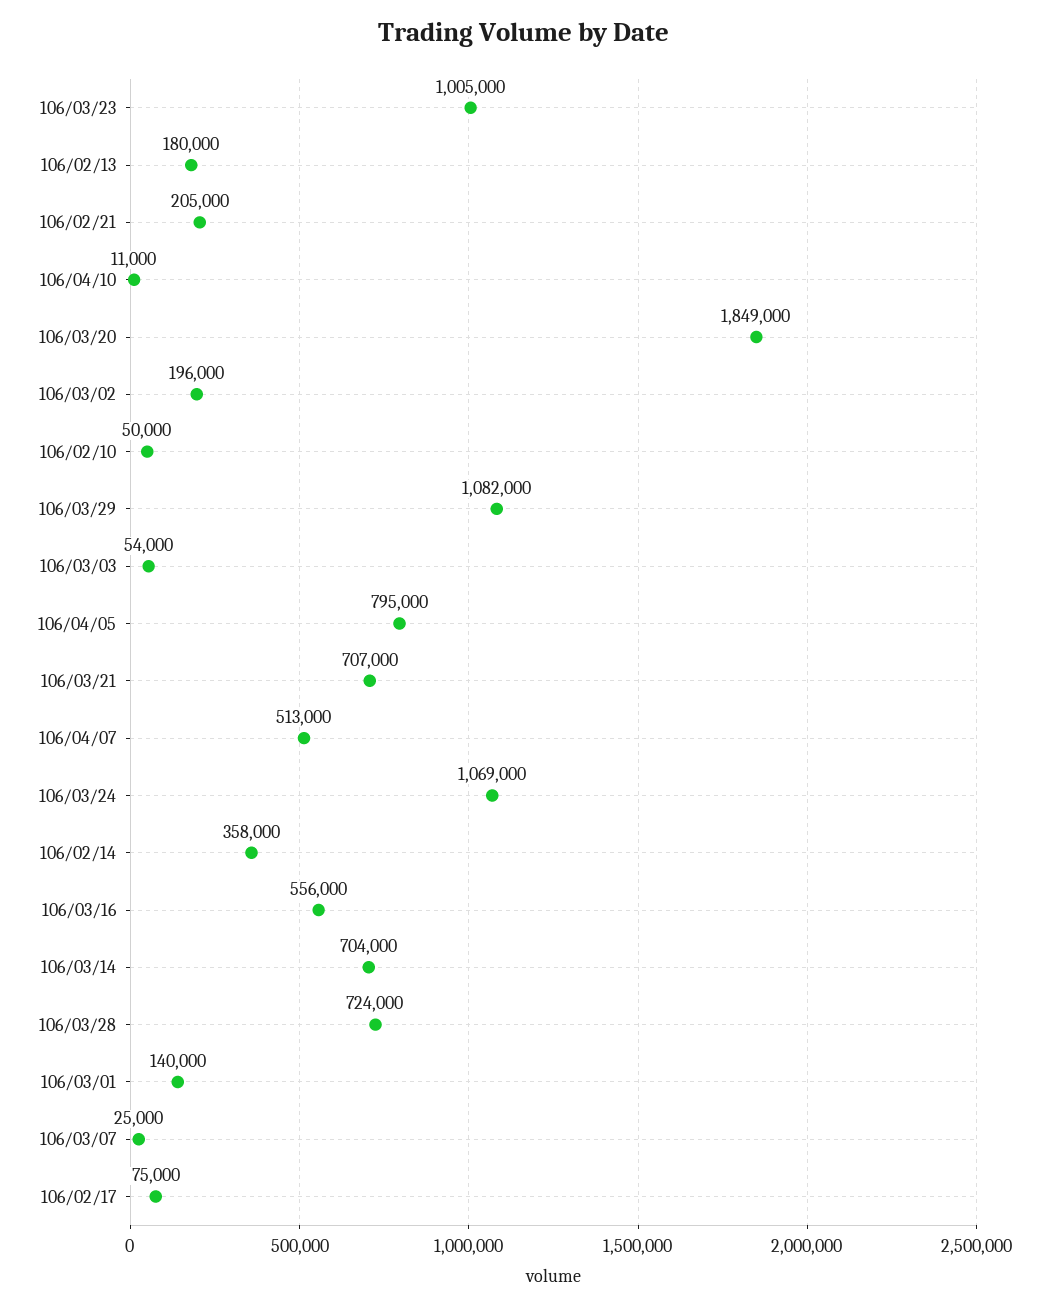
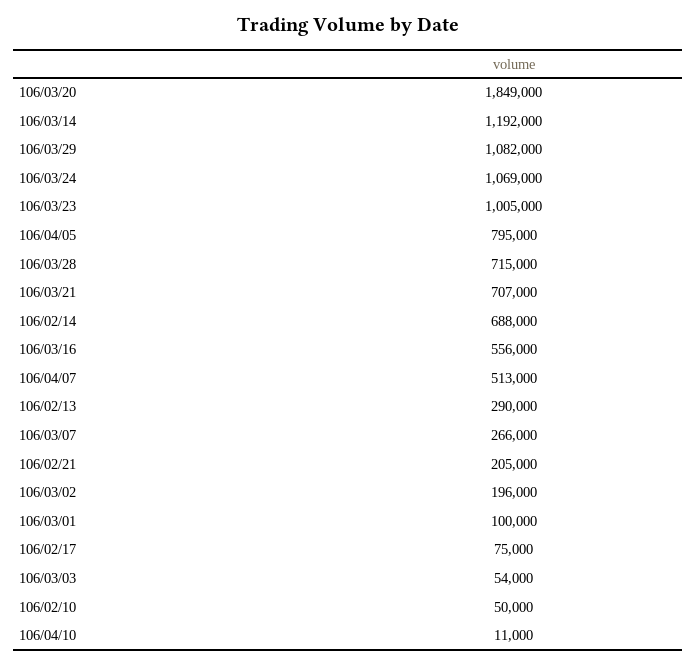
106/02/13: 180000 -> 290000
106/02/14: 358000 -> 688000
106/03/14: 704000 -> 1192000
106/03/28: 724000 -> 715000
106/03/01: 140000 -> 100000
106/03/07: 25000 -> 266000

